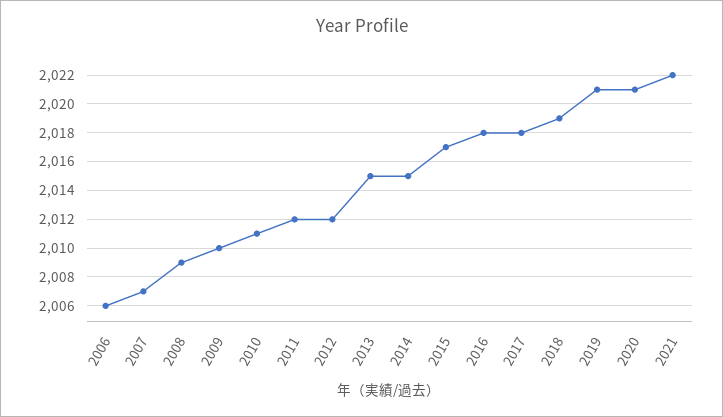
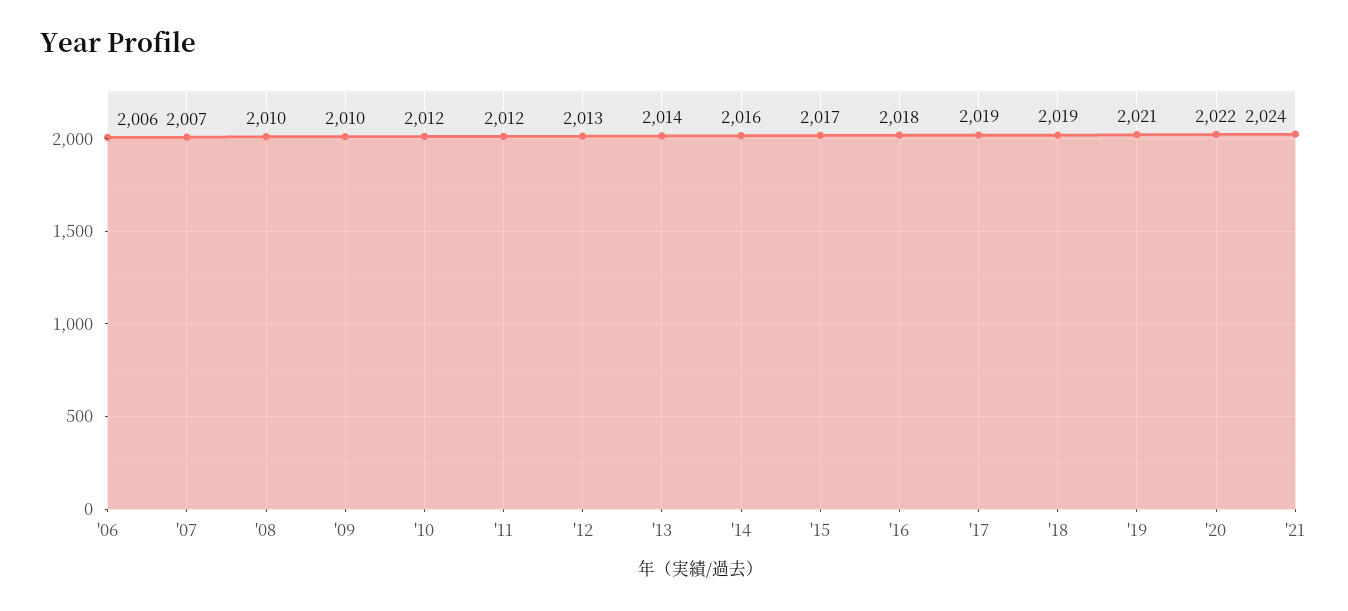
2008: 2009 -> 2010
2010: 2011 -> 2012
2012: 2012 -> 2013
2013: 2015 -> 2014
2014: 2015 -> 2016
2017: 2018 -> 2019
2020: 2021 -> 2022
2021: 2022 -> 2024

